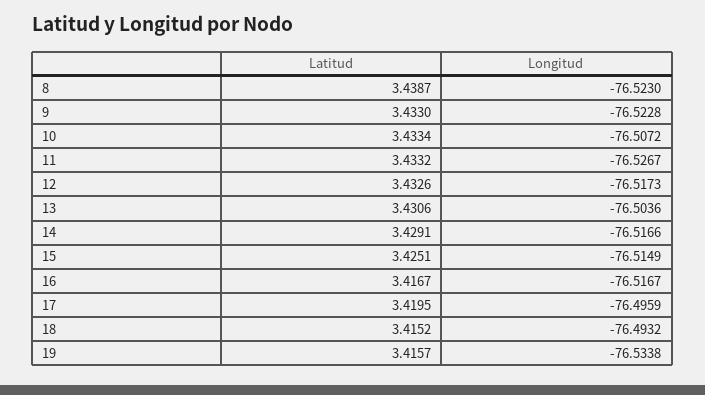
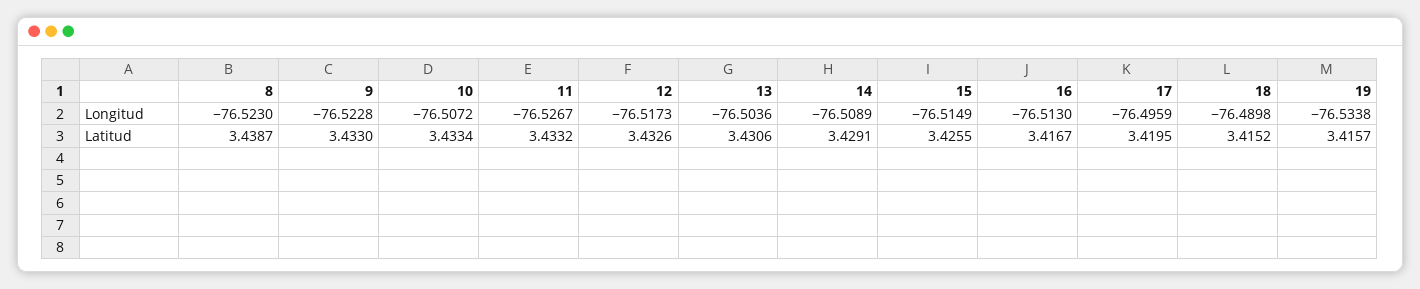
Longitud, 14: -76.5166 -> -76.5089
Latitud, 15: 3.4251 -> 3.4255
Longitud, 16: -76.5167 -> -76.513
Longitud, 18: -76.4932 -> -76.4898

